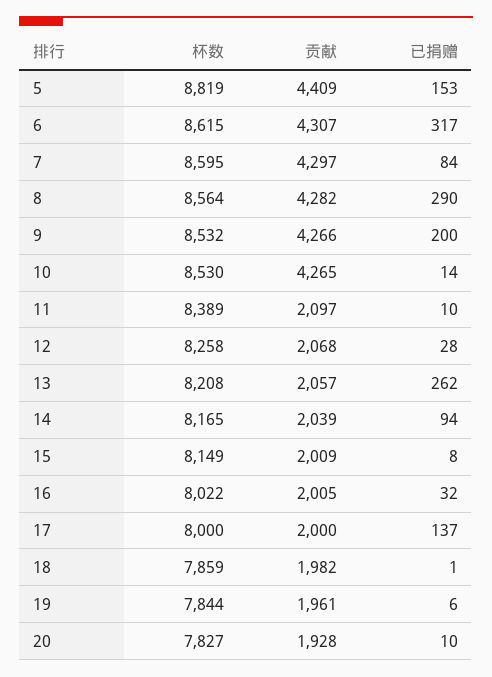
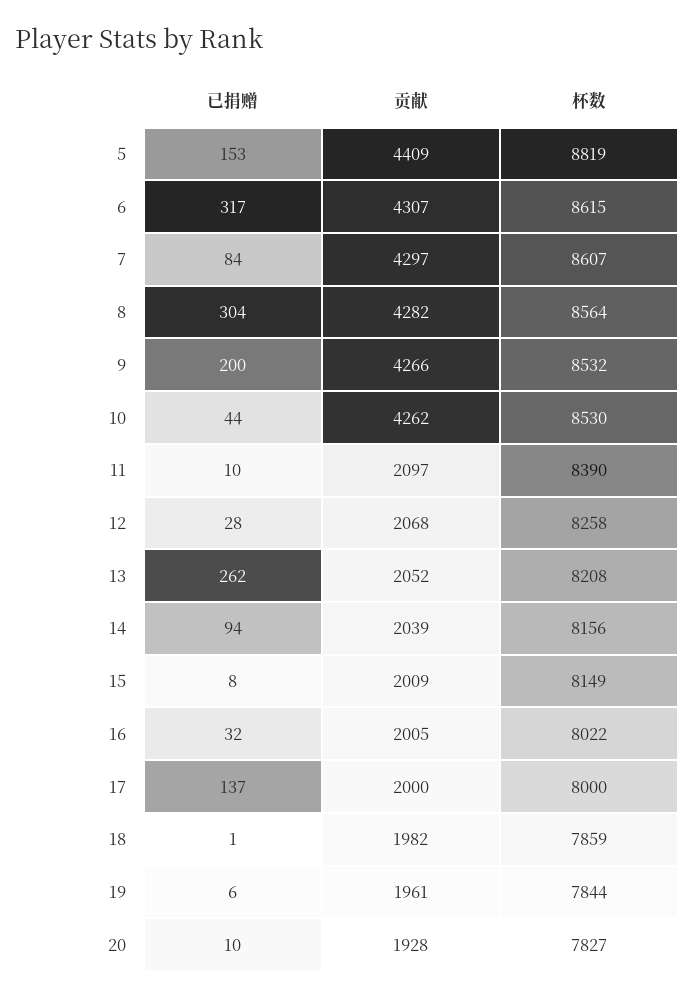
杯数, 7: 8595 -> 8607
已捐赠, 8: 290 -> 304
贡献, 10: 4265 -> 4262
已捐赠, 10: 14 -> 44
杯数, 11: 8389 -> 8390
贡献, 13: 2057 -> 2052
杯数, 14: 8165 -> 8156

